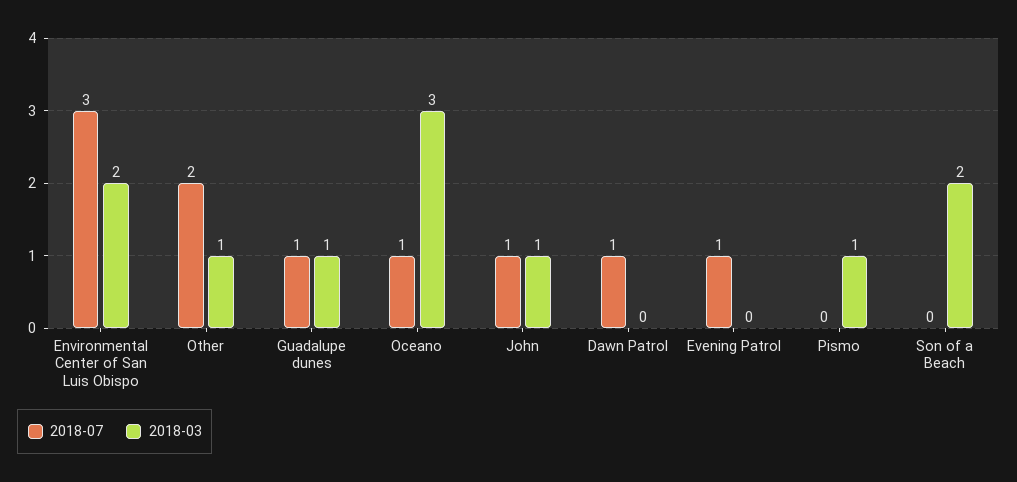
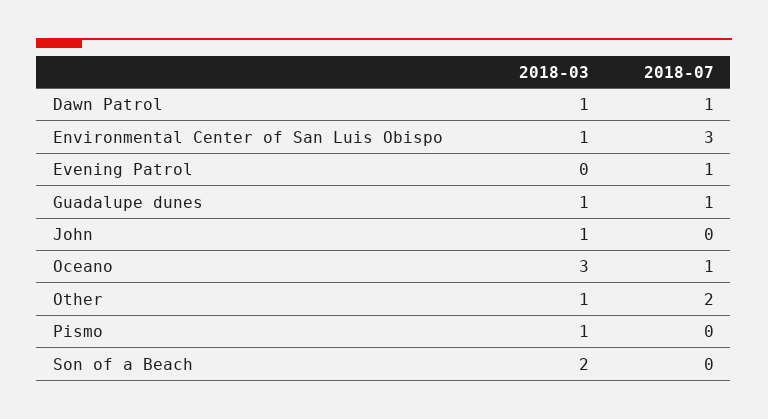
2018-03, Environmental Center of San Luis Obispo: 2 -> 1
2018-07, John: 1 -> 0
2018-03, Dawn Patrol: 0 -> 1

